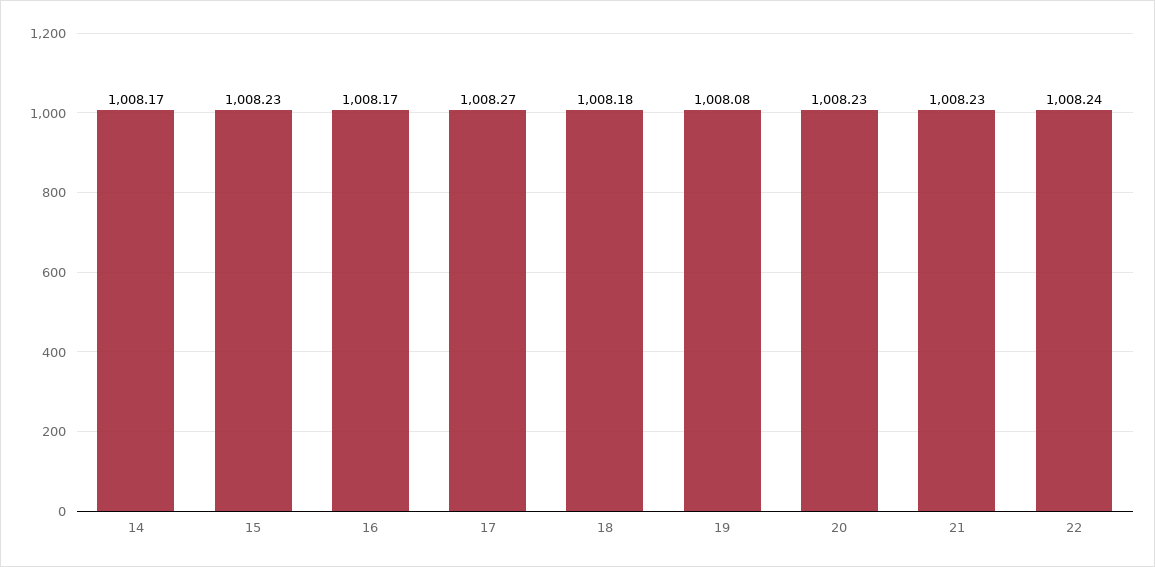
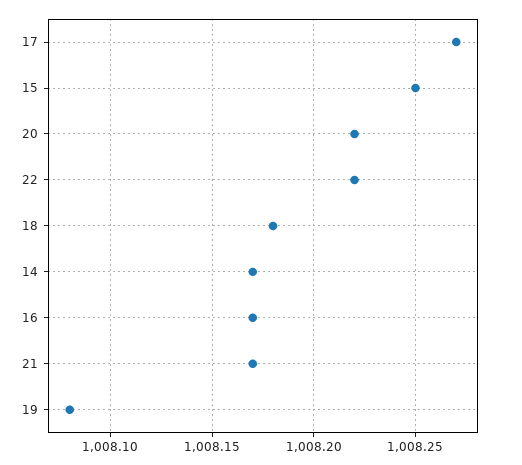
15: 1008.23 -> 1008.25
20: 1008.23 -> 1008.22
21: 1008.23 -> 1008.17
22: 1008.24 -> 1008.22

